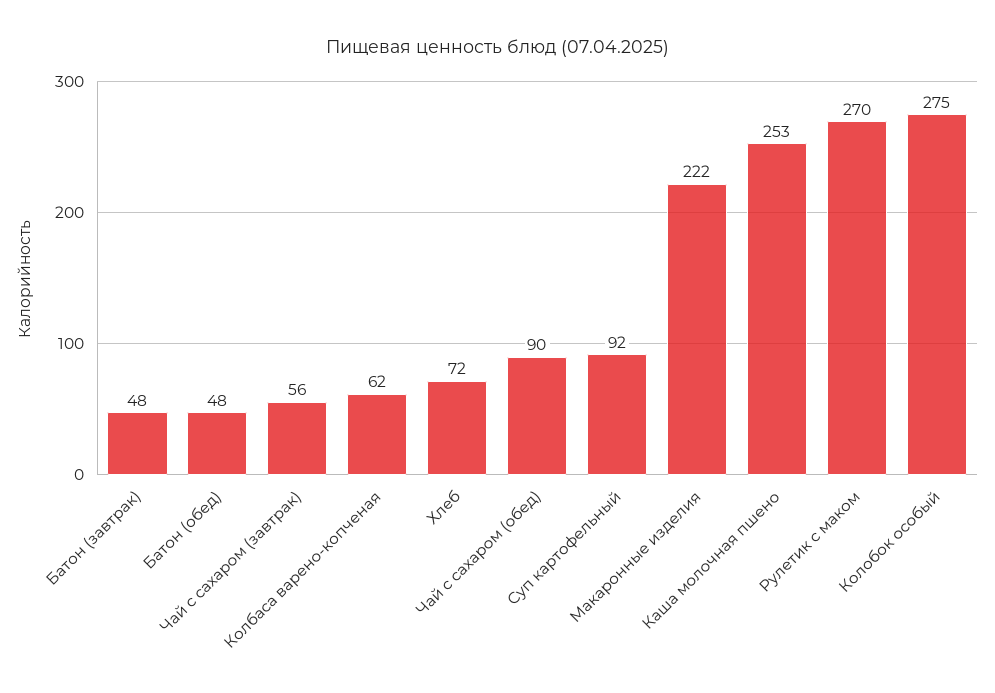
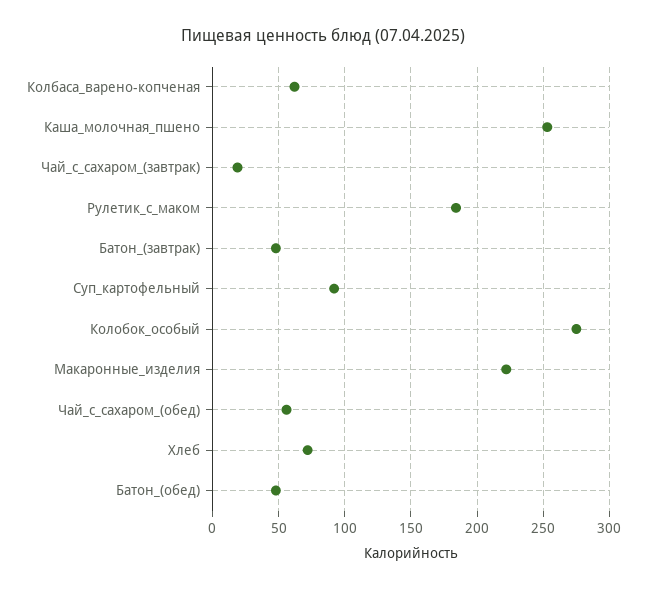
Чай с сахаром (завтрак): 56 -> 20
Чай с сахаром (обед): 90 -> 55
Рулетик с маком: 270 -> 185

